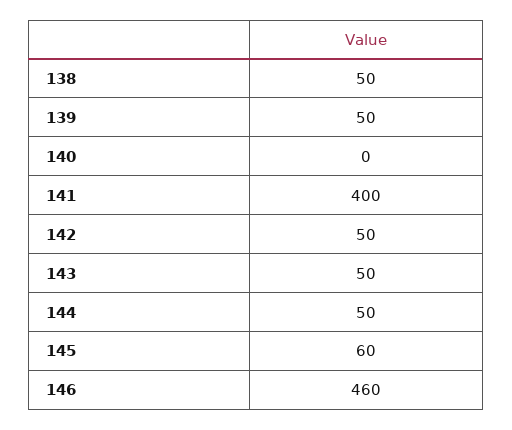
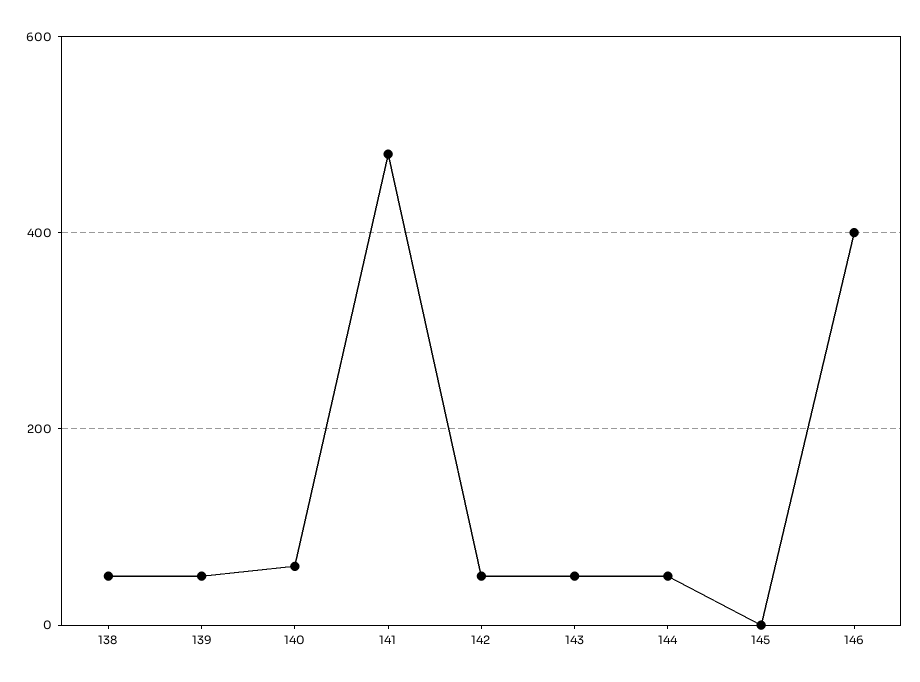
140: 0 -> 60
141: 400 -> 480
145: 60 -> 0
146: 460 -> 400

